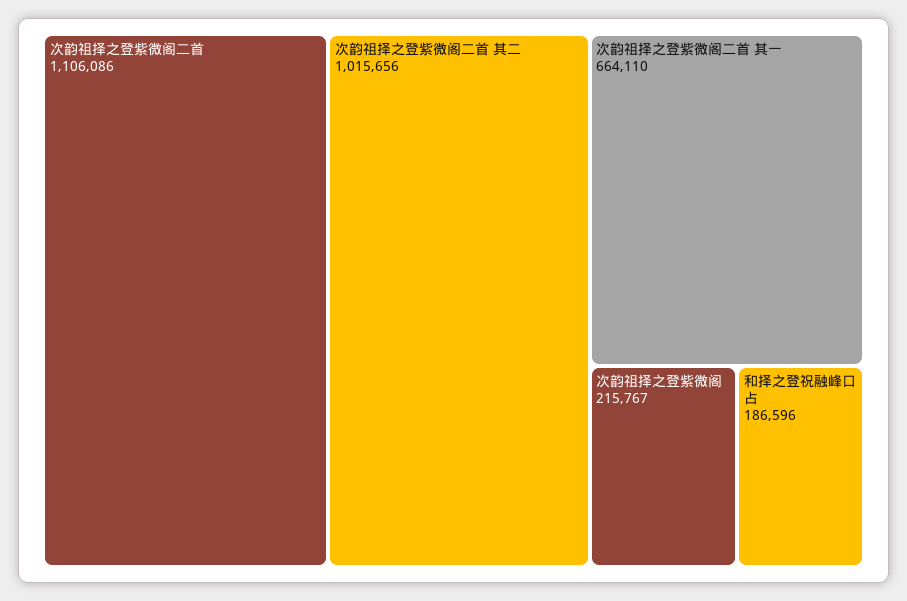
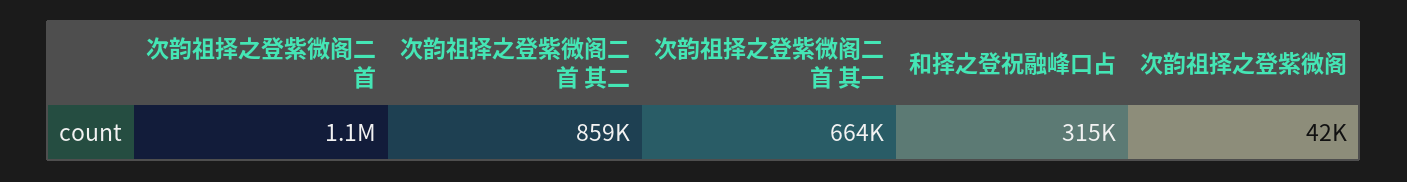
次韵祖择之登紫微阁二首 其二: 1015656 -> 859000
次韵祖择之登紫微阁: 215767 -> 42000
和择之登祝融峰口占: 186596 -> 315000

